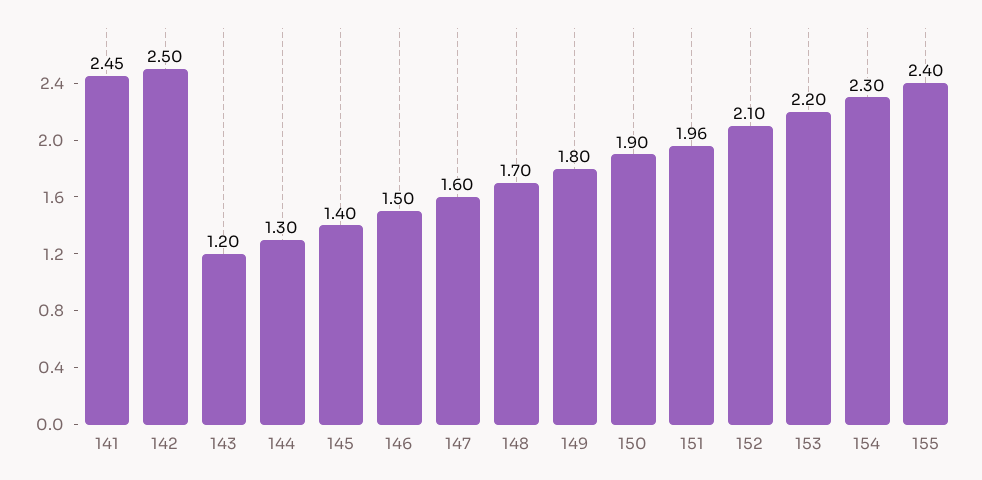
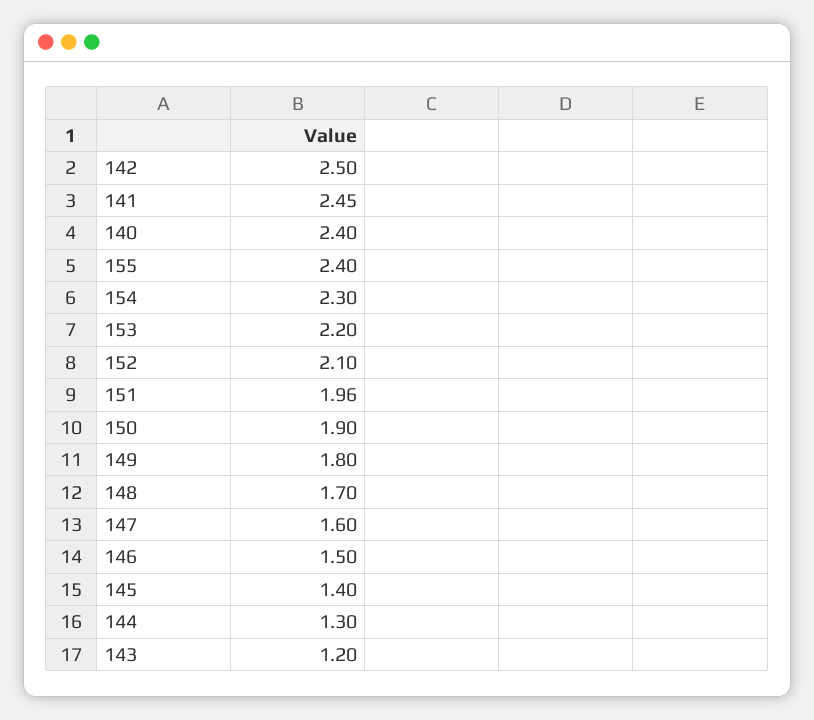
140: none -> 2.4

